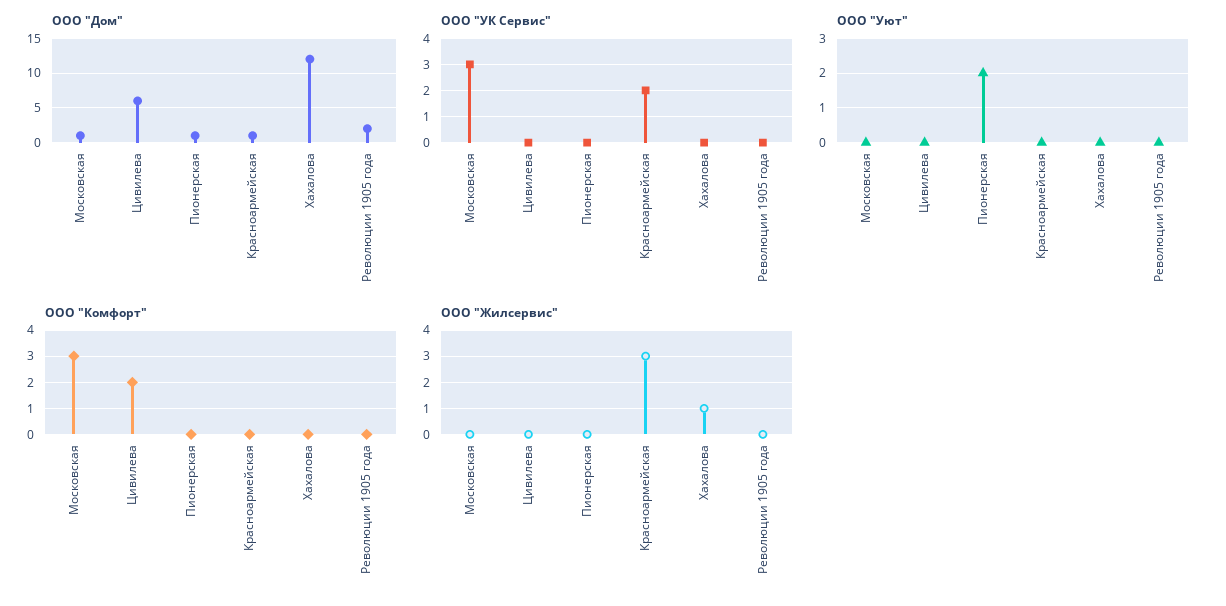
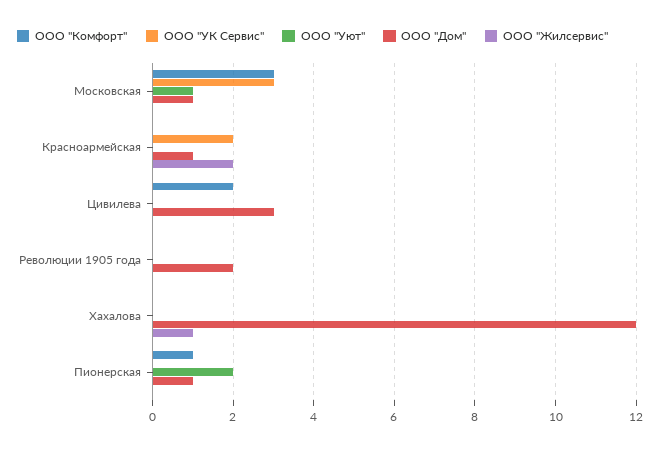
ООО "Дом", Цивилева: 6 -> 3
ООО "Уют", Московская: 0 -> 1
ООО "Комфорт", Пионерская: 0 -> 1
ООО "Жилсервис", Красноармейская: 3 -> 2

